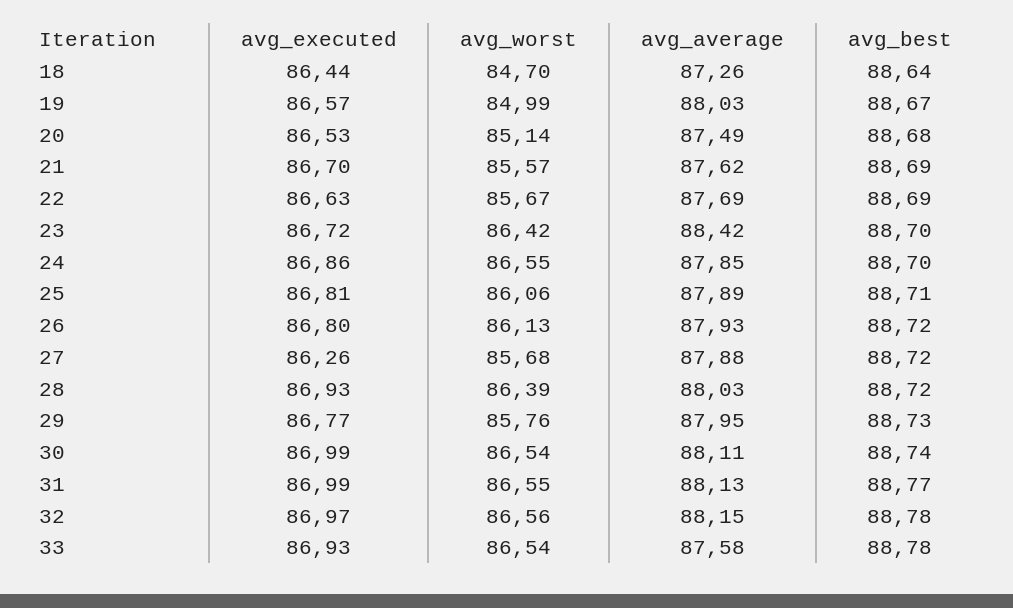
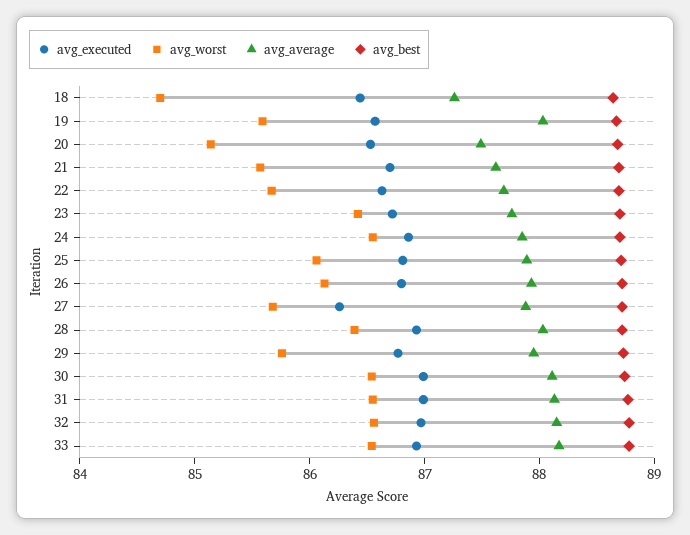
avg_worst, 19: 84.99 -> 85.6
avg_average, 23: 88.42 -> 87.8
avg_average, 33: 87.58 -> 88.2

